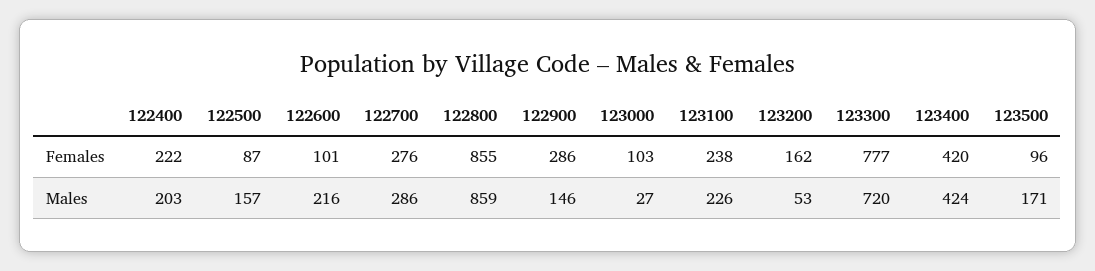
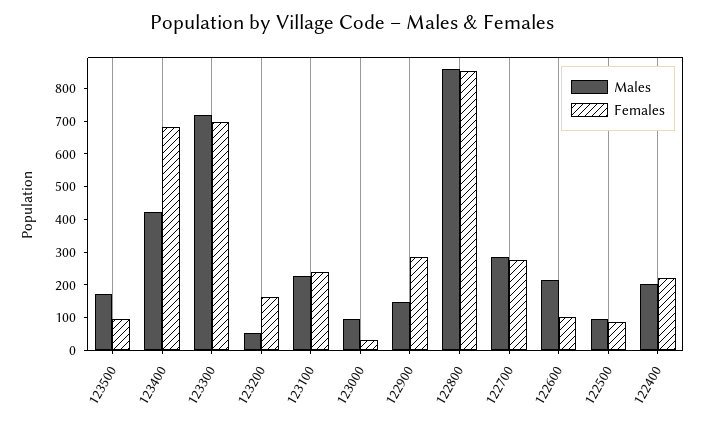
Females, 123000: 103 -> 25
Females, 123300: 777 -> 700
Females, 123400: 420 -> 675
Males, 122500: 157 -> 100
Males, 123000: 27 -> 100

